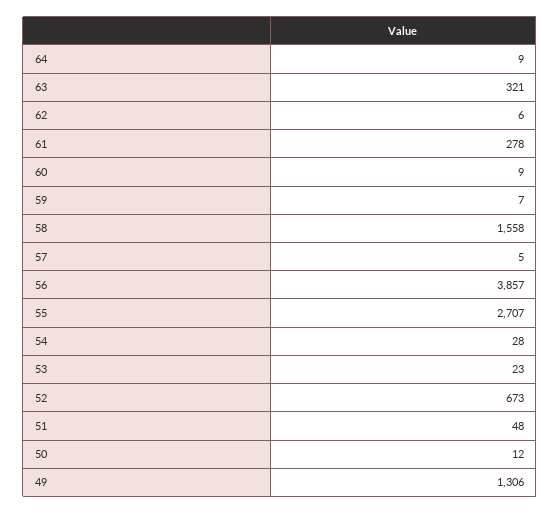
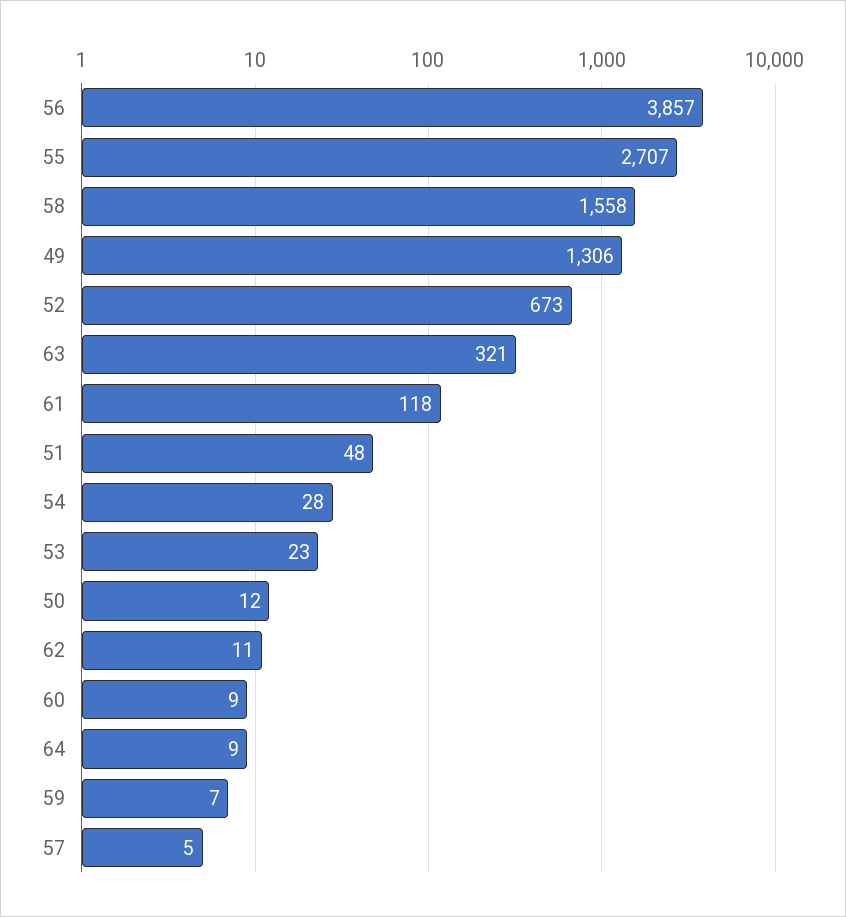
62: 6 -> 11
61: 278 -> 118

